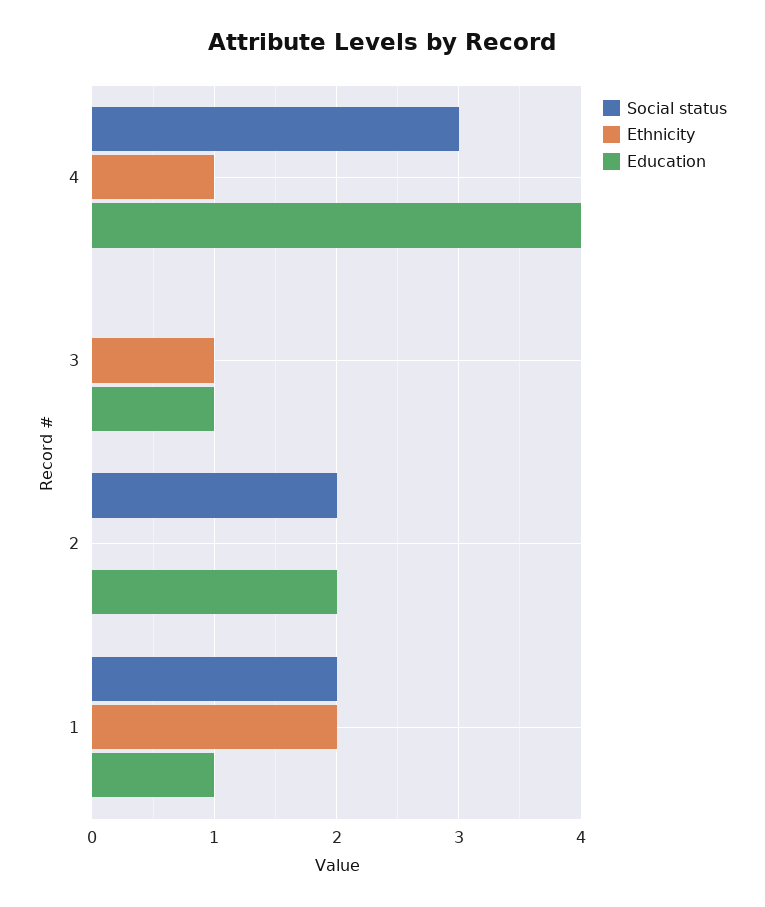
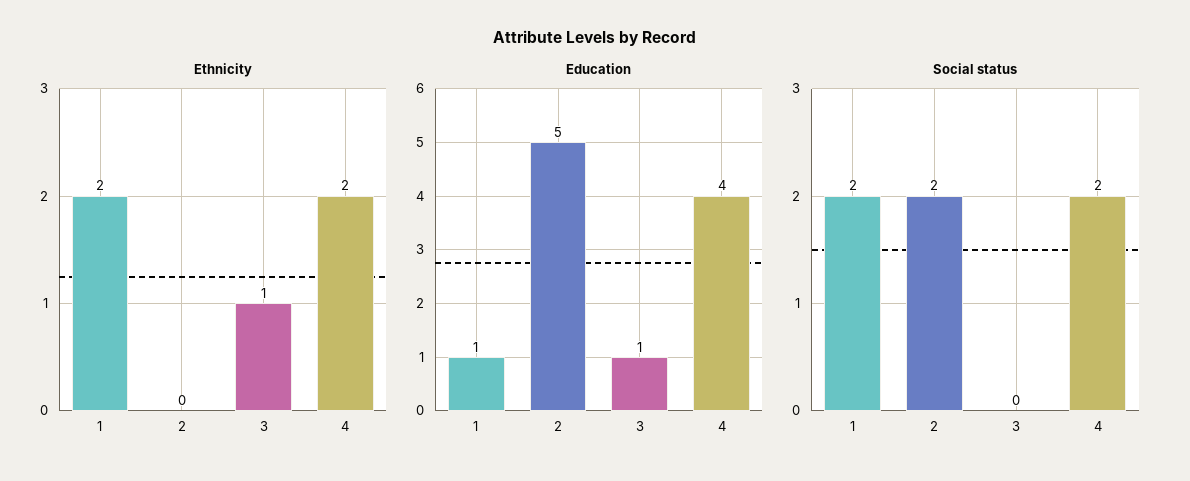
Social status, 4: 3 -> 2
Ethnicity, 4: 1 -> 2
Education, 2: 2 -> 5

